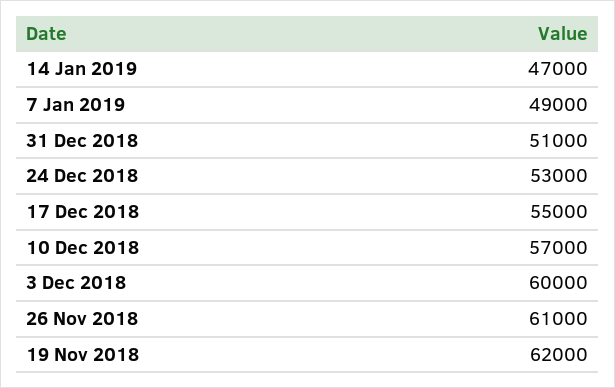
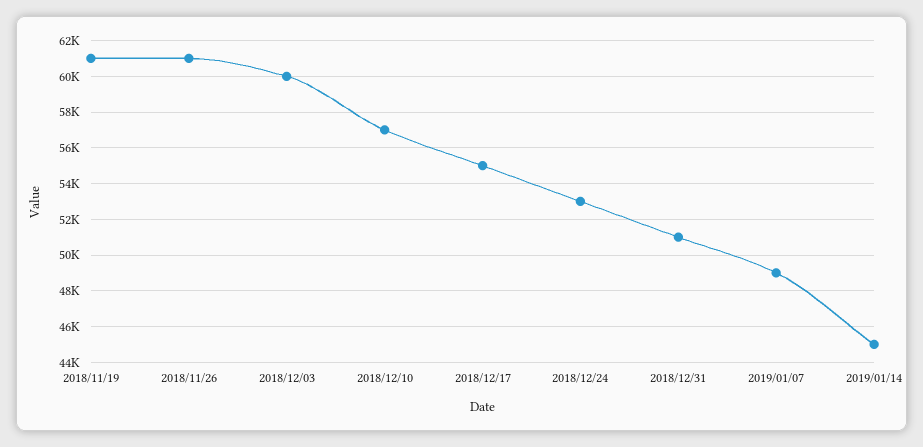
14 Jan 2019: 47000 -> 45000
19 Nov 2018: 62000 -> 61000

